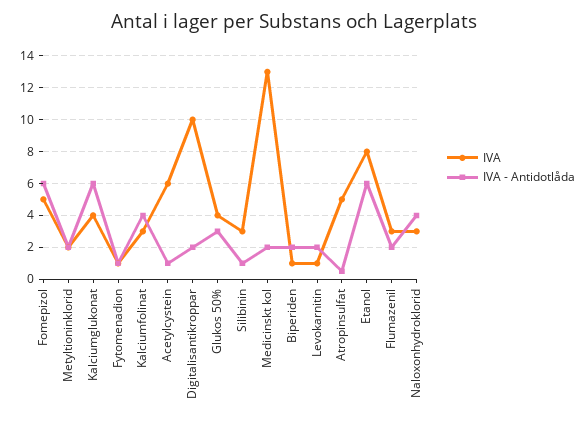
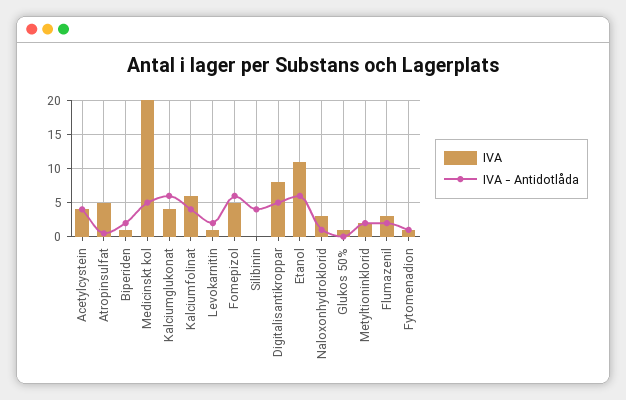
IVA, Kalciumfolinat: 3 -> 6
IVA, Acetylcystein: 6 -> 4
IVA - Antidotlåda, Acetylcystein: 1 -> 4
IVA, Digitalisantikroppar: 10 -> 8
IVA - Antidotlåda, Digitalisantikroppar: 2 -> 5
IVA, Glukos 50%: 4 -> 1
IVA - Antidotlåda, Glukos 50%: 3 -> 0
IVA, Silibinin: 3 -> 0
IVA - Antidotlåda, Silibinin: 1 -> 4
IVA, Medicinskt kol: 13 -> 20
IVA - Antidotlåda, Medicinskt kol: 2 -> 5
IVA, Etanol: 8 -> 11
IVA - Antidotlåda, Naloxonhydroklorid: 4 -> 1

